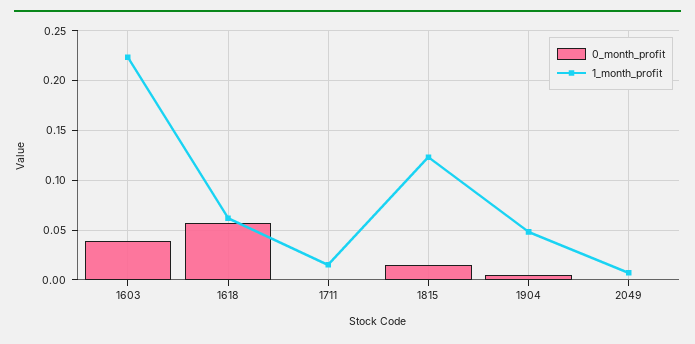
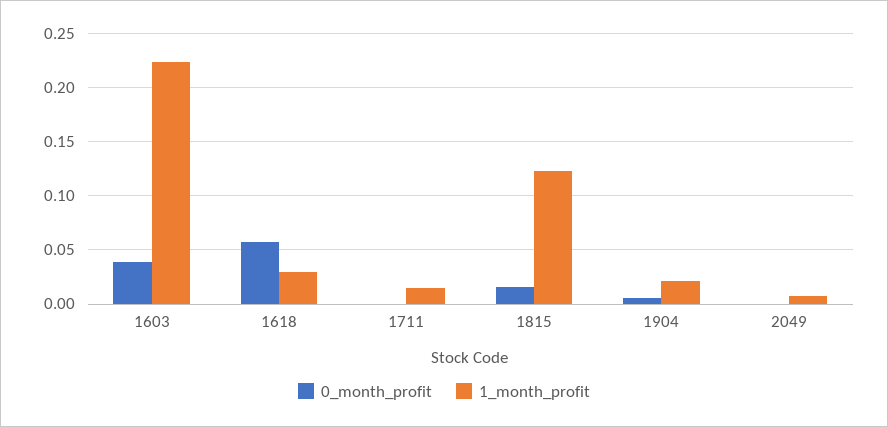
1_month_profit, 1618: 0.06 -> 0.03
1_month_profit, 1904: 0.05 -> 0.02

